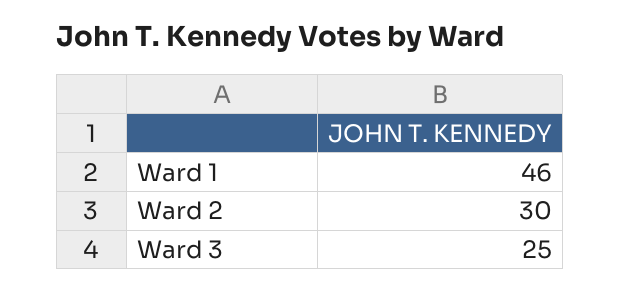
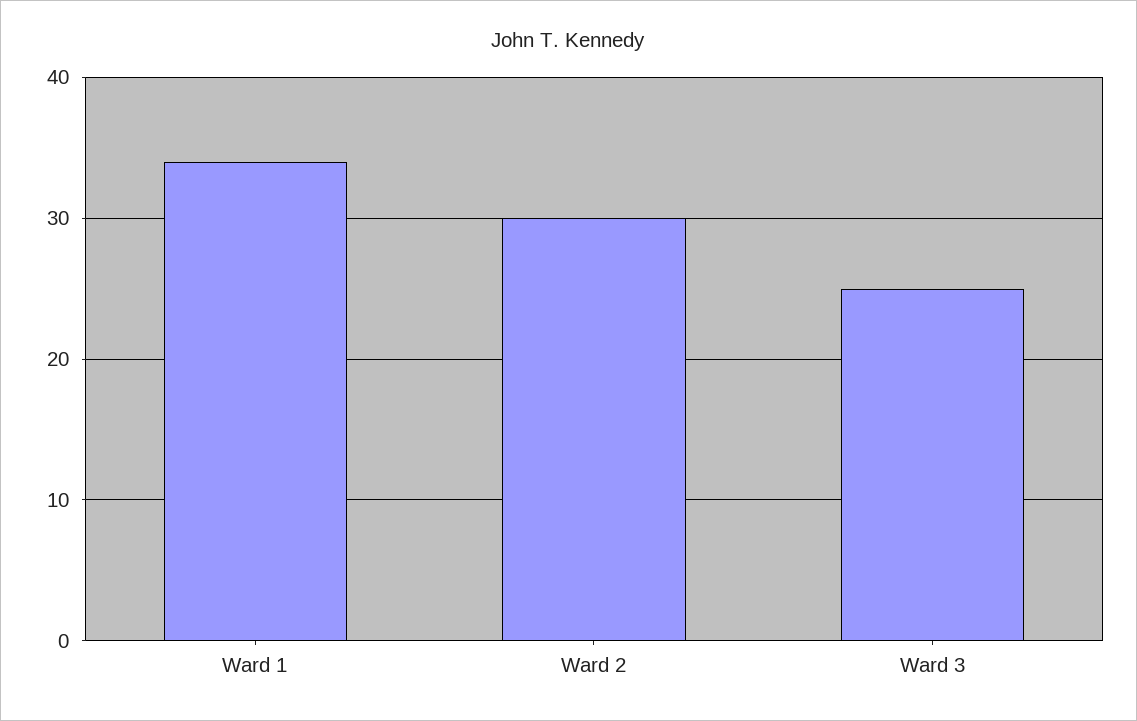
Ward 1: 46 -> 34

